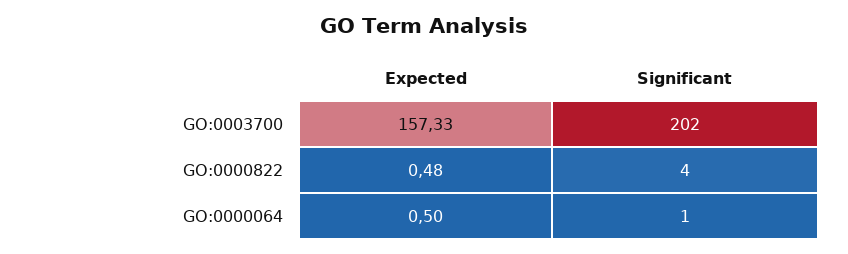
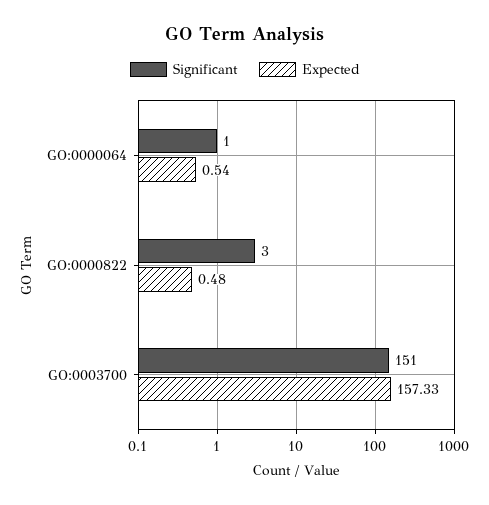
Significant, GO:0003700: 202 -> 151
Significant, GO:0000822: 4 -> 3
Expected, GO:0000064: 0.5 -> 0.54

